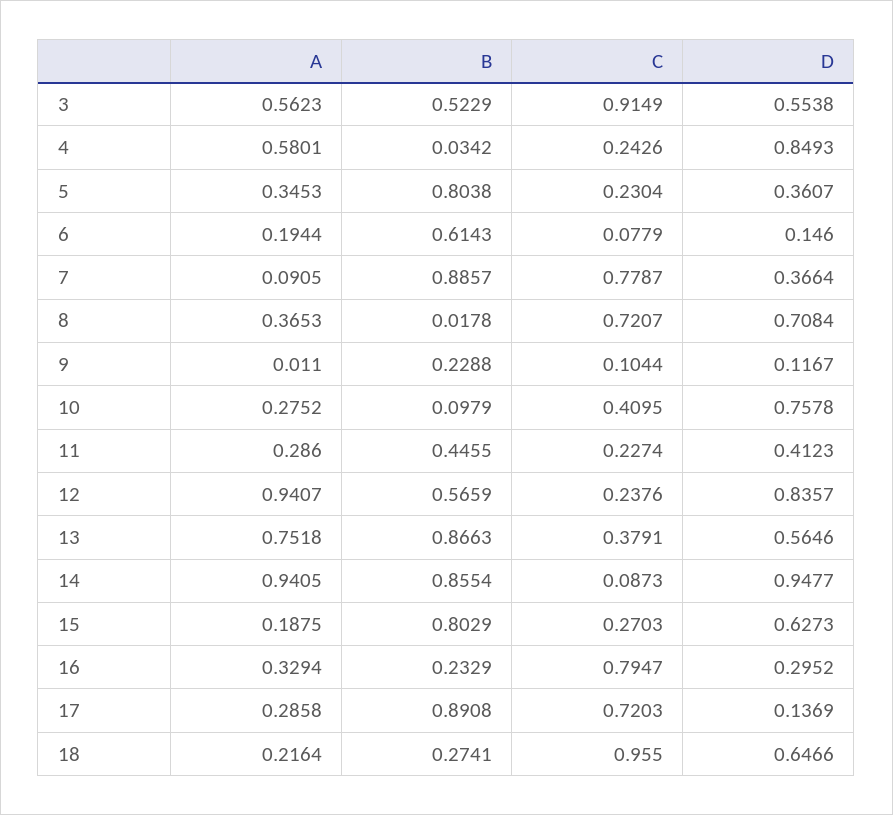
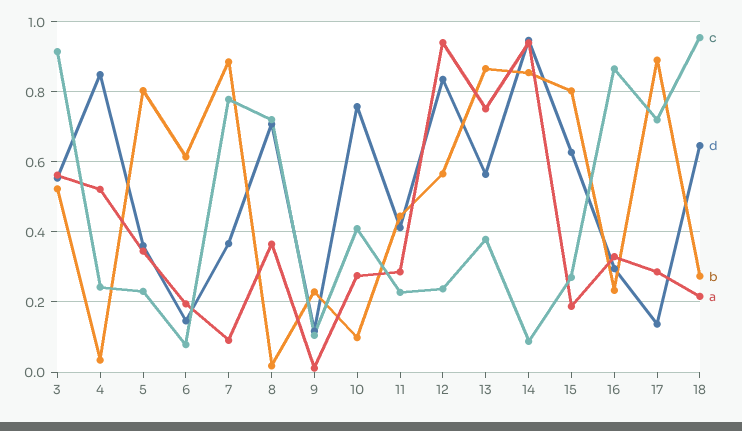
A, 4: 0.5801 -> 0.52
C, 16: 0.7947 -> 0.86

